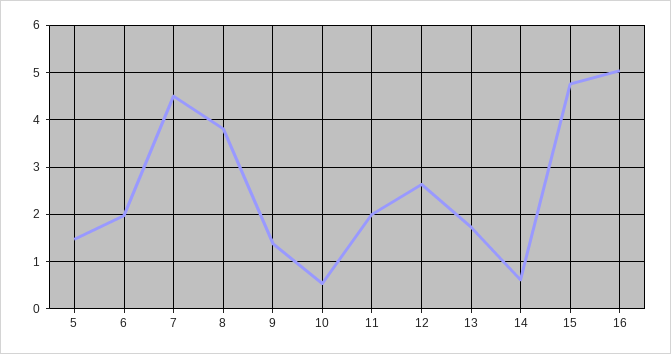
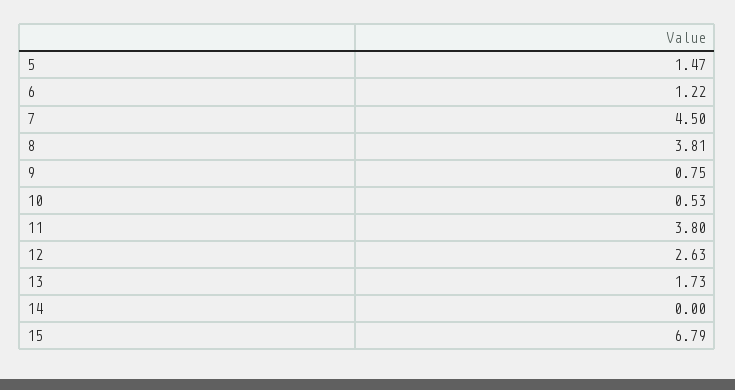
6: 2 -> 1.22
9: 1.4 -> 0.75
11: 2 -> 3.8
14: 0.6 -> 0
15: 4.8 -> 6.79
16: 5 -> none

